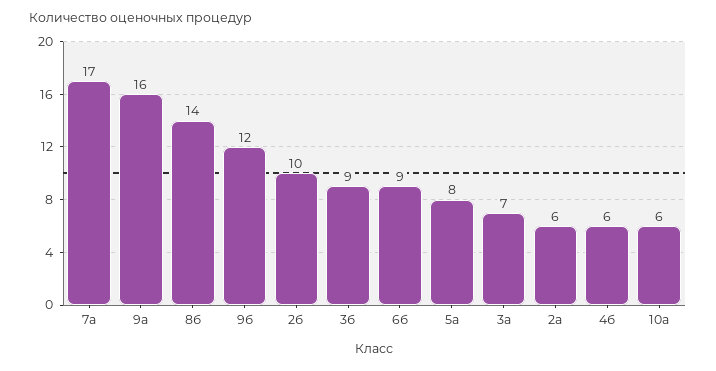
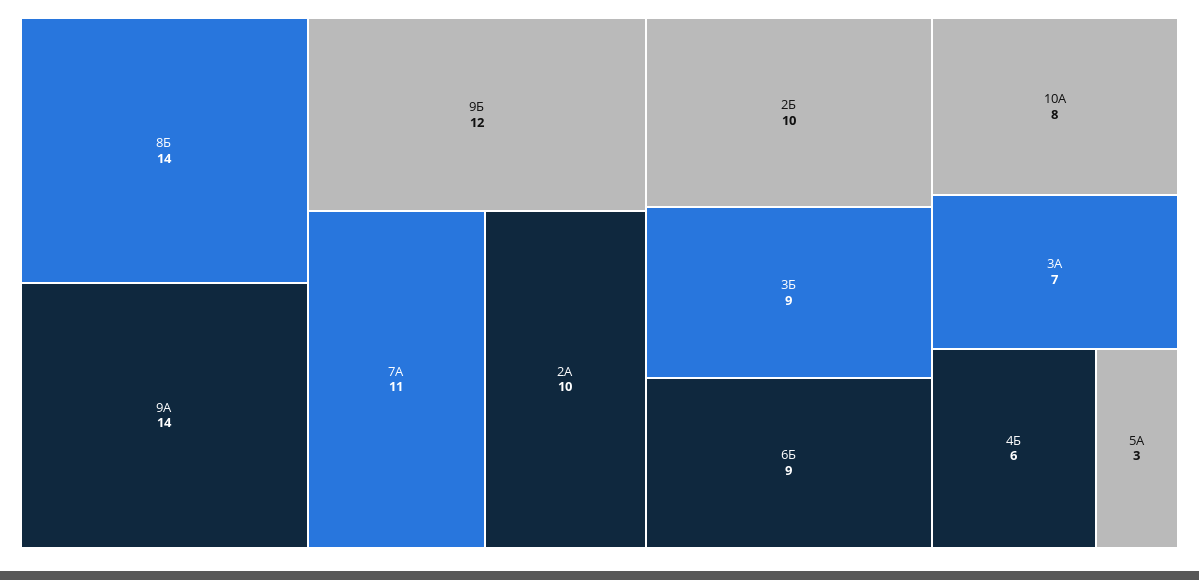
7а: 17 -> 11
9а: 16 -> 14
5а: 8 -> 3
2а: 6 -> 10
10а: 6 -> 8

